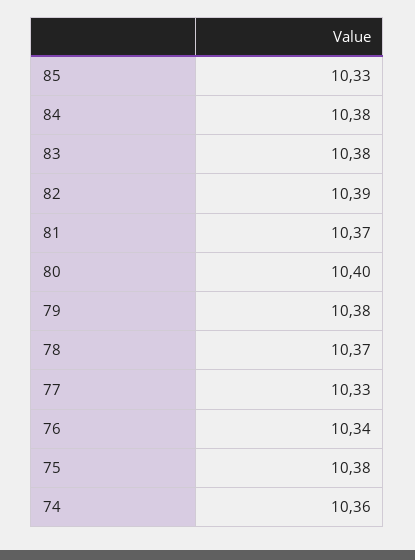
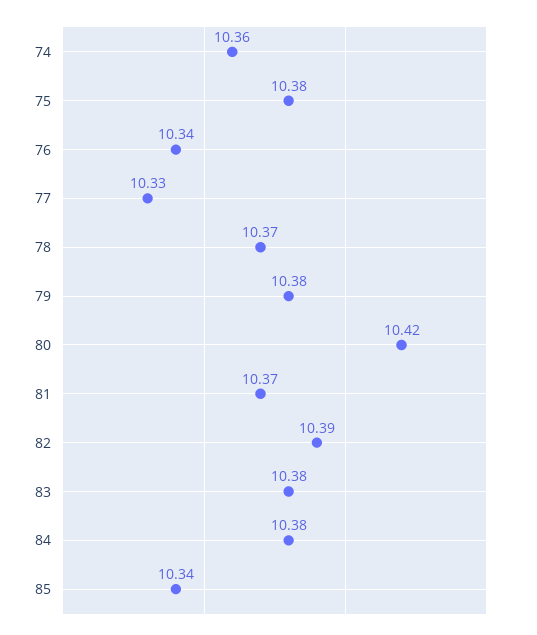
85: 10.33 -> 10.34
80: 10.4 -> 10.42

